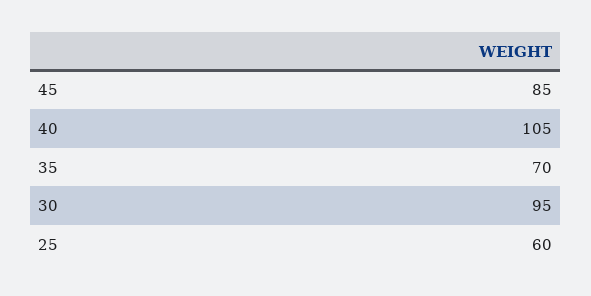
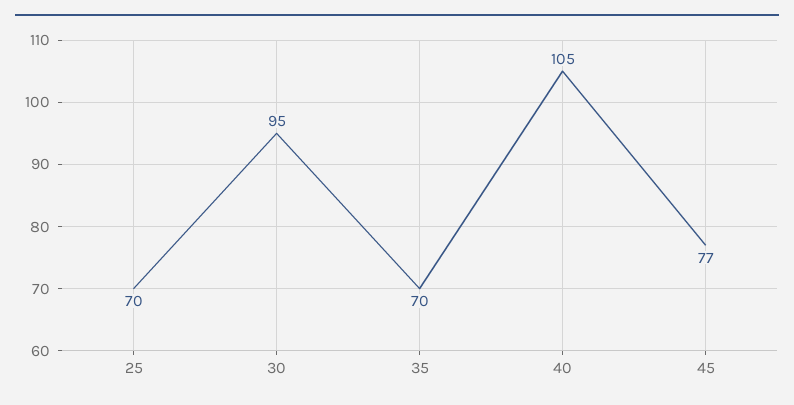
45: 85 -> 77
25: 60 -> 70

